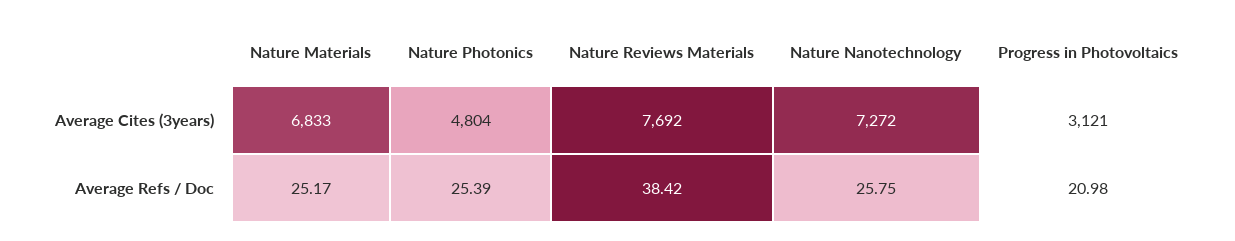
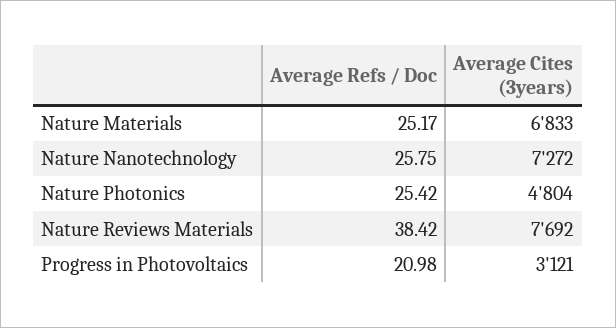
Nature Photonics, Average Refs / Doc: 25.39 -> 25.42

